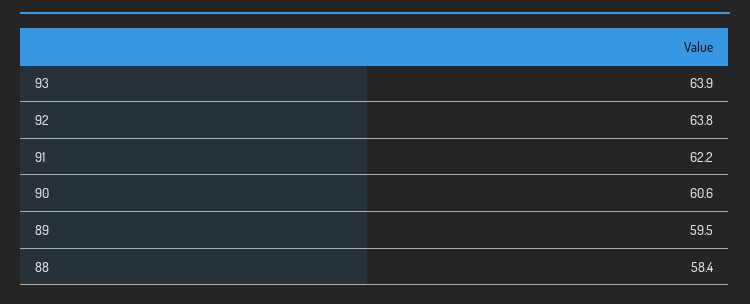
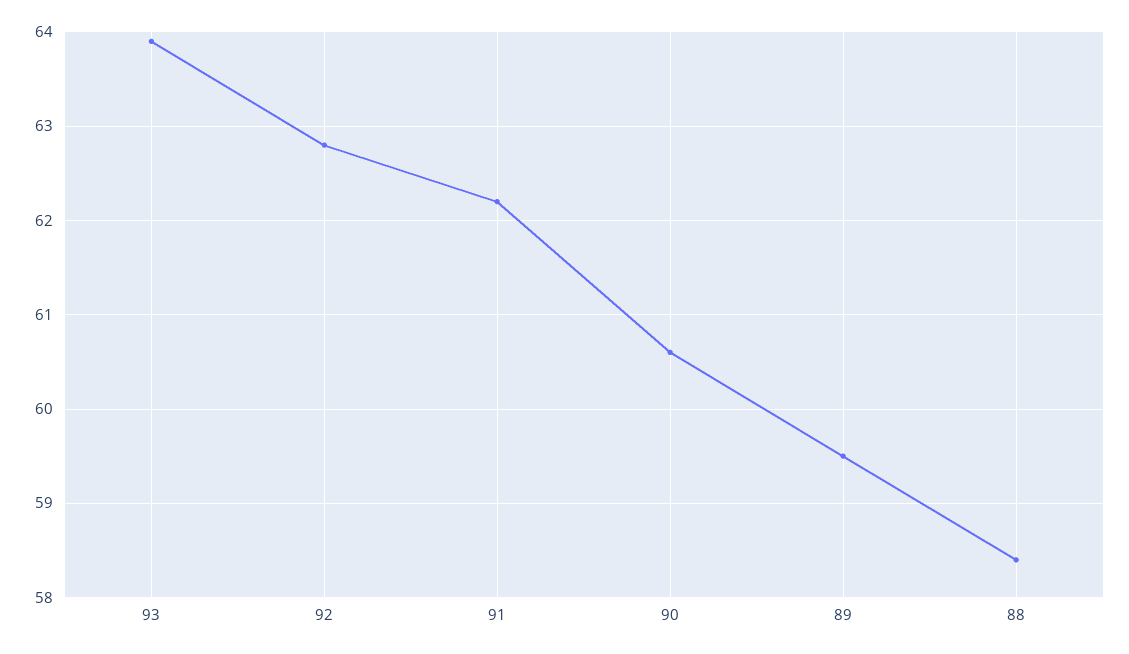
92: 63.8 -> 62.8

